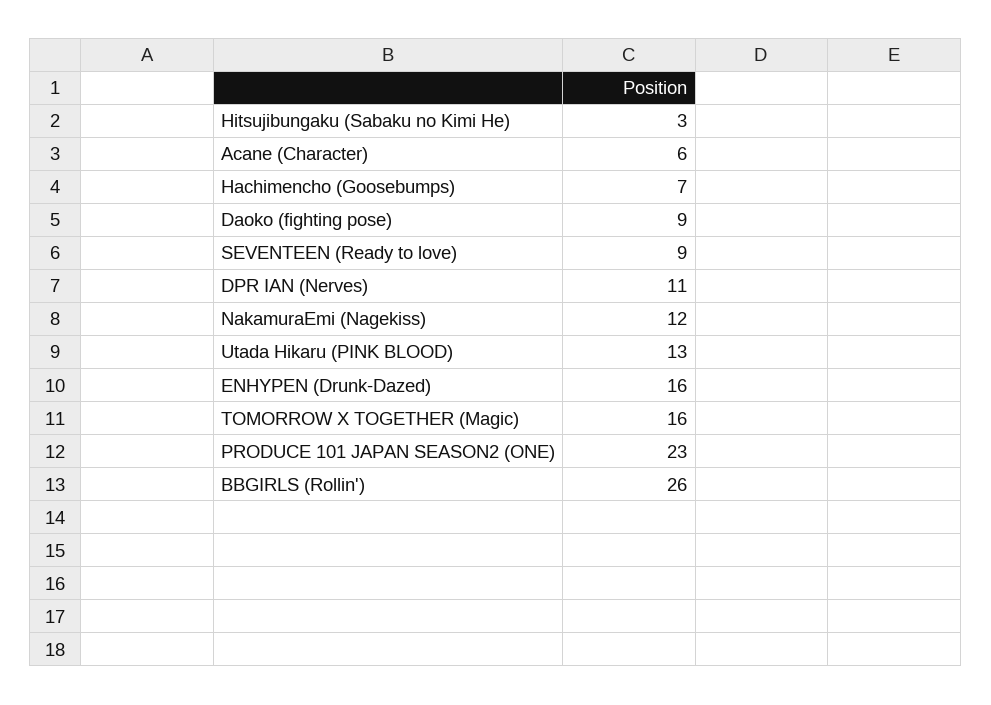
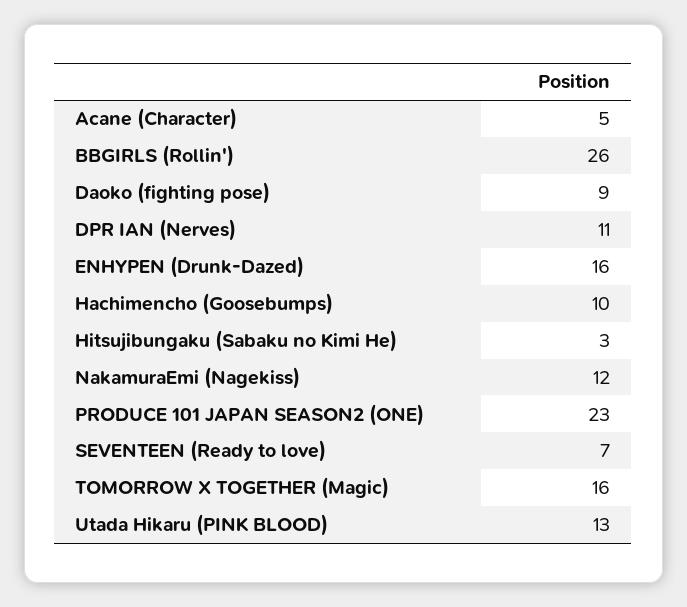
Acane (Character): 6 -> 5
Hachimencho (Goosebumps): 7 -> 10
SEVENTEEN (Ready to love): 9 -> 7

